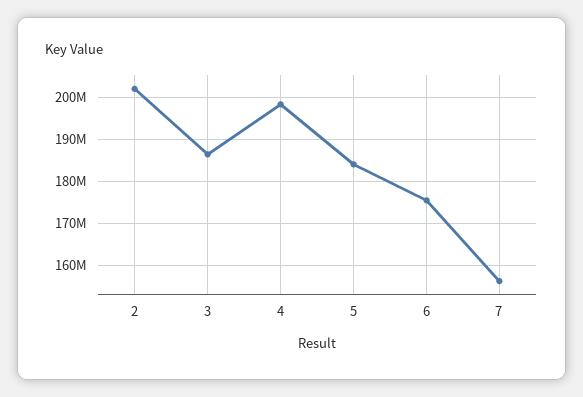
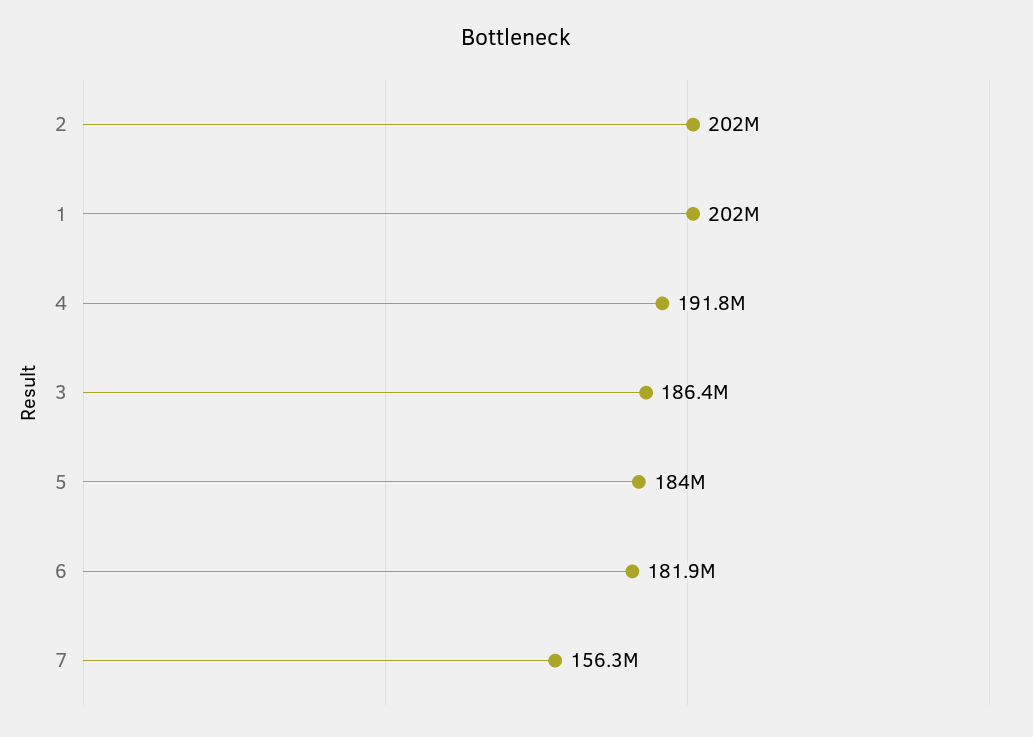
4: 198000000 -> 191800000
6: 176000000 -> 181900000
1: none -> 202000000

